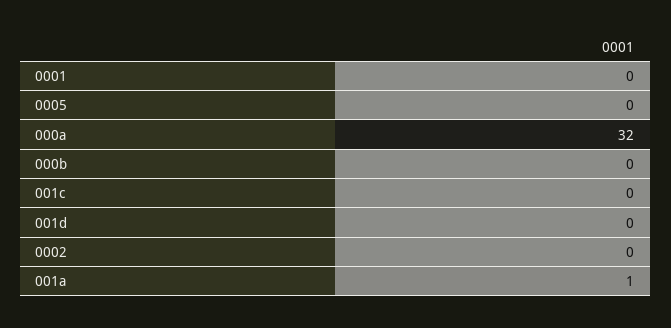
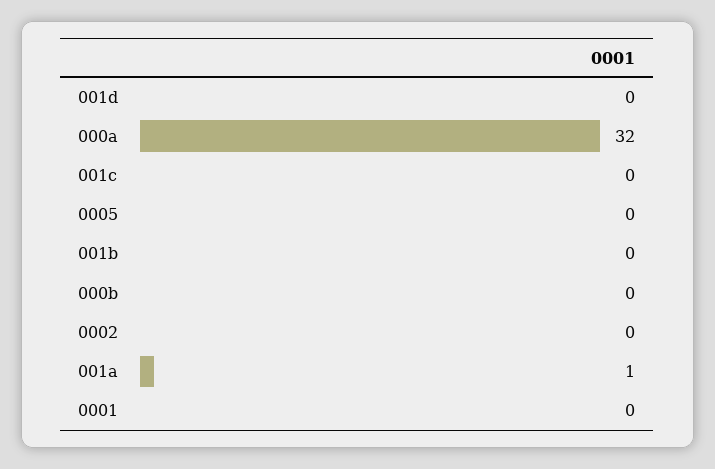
001b: none -> 0

